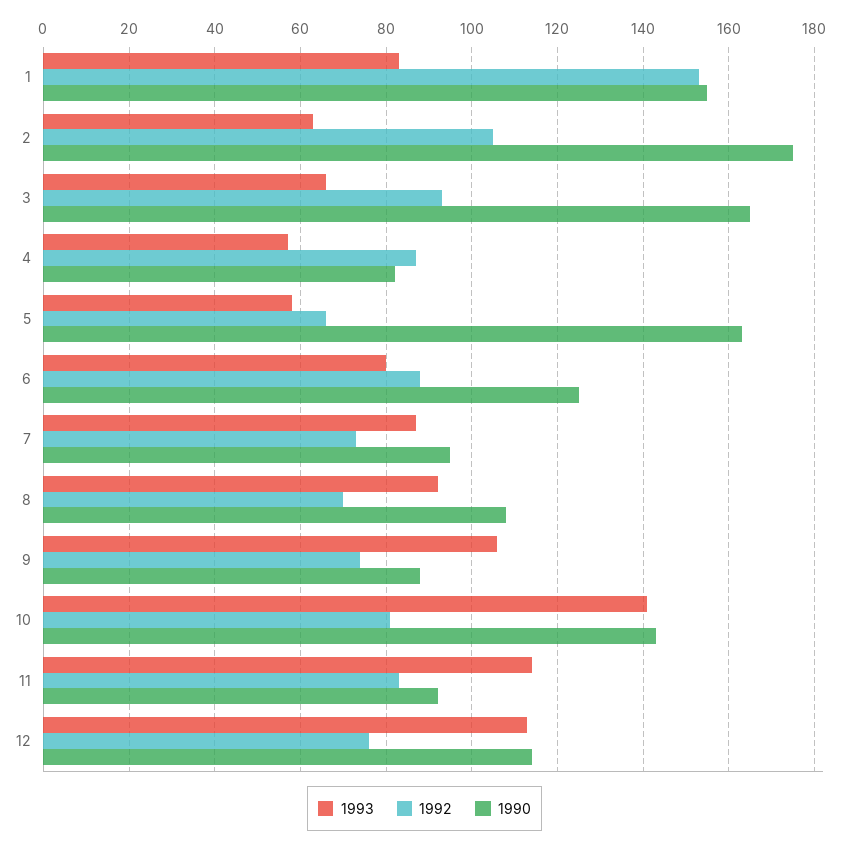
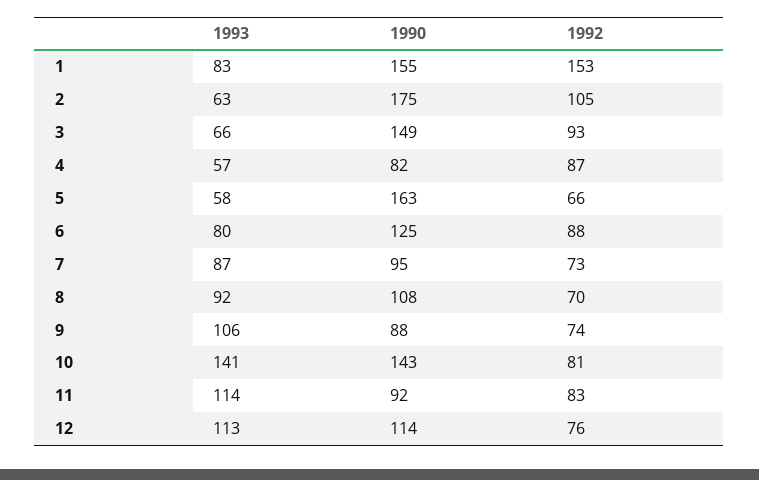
1990, 3: 165 -> 149

